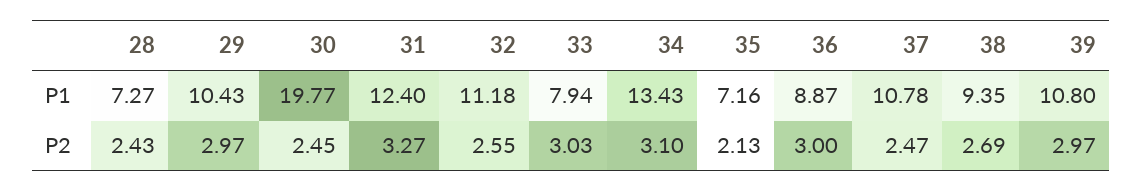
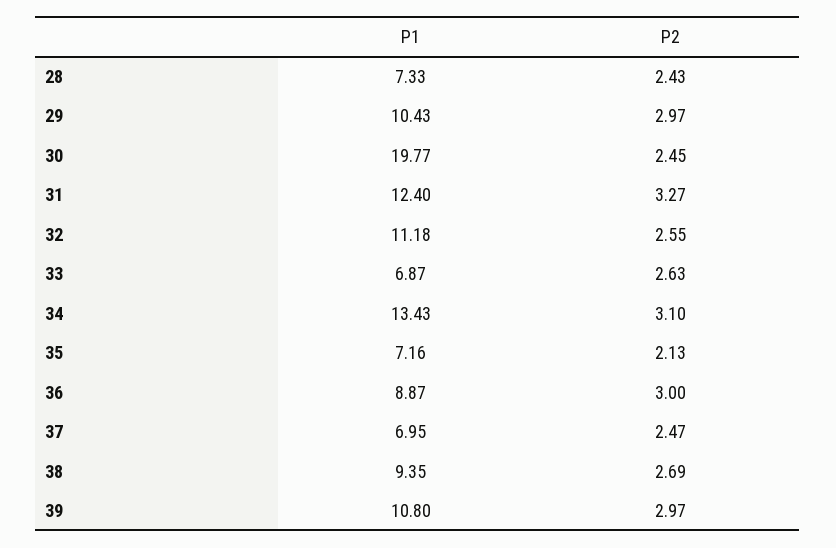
28, P1: 7.27 -> 7.33
33, P1: 7.94 -> 6.87
37, P1: 10.78 -> 6.95
33, P2: 3.03 -> 2.63

